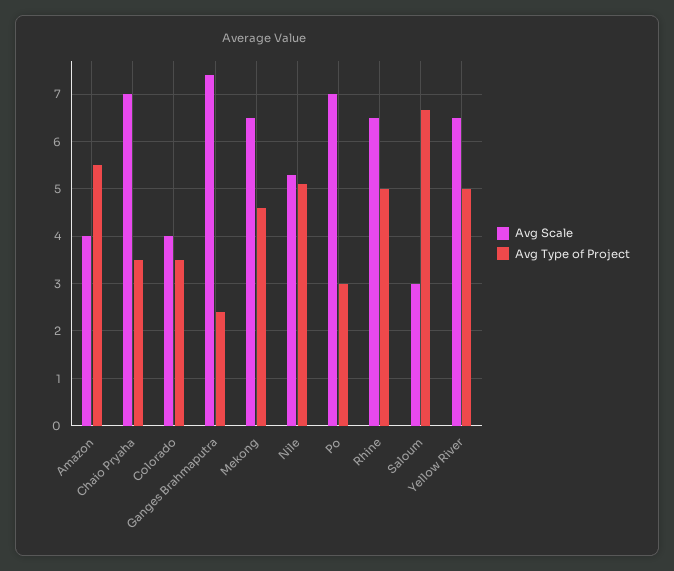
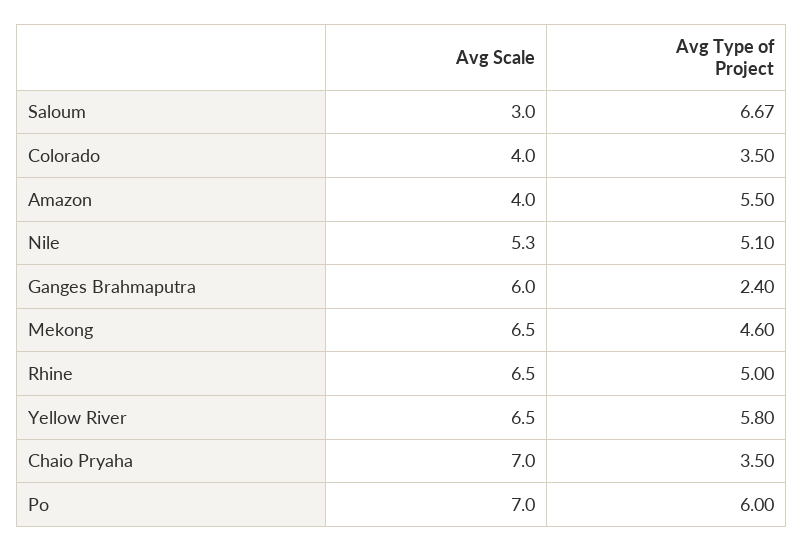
Avg Scale, Ganges Brahmaputra: 7.4 -> 6
Avg Type of Project, Po: 3 -> 6
Avg Type of Project, Yellow River: 5 -> 5.8

